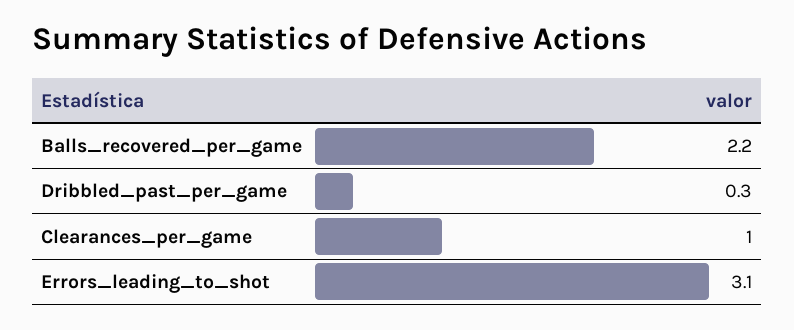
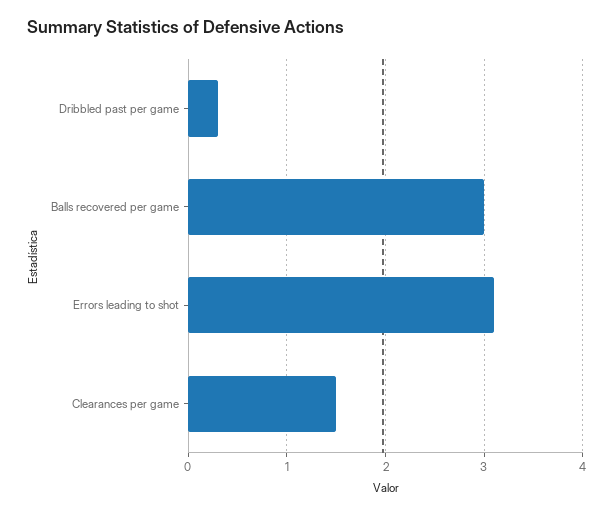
Balls_recovered_per_game: 2.2 -> 3
Clearances_per_game: 1 -> 1.5

